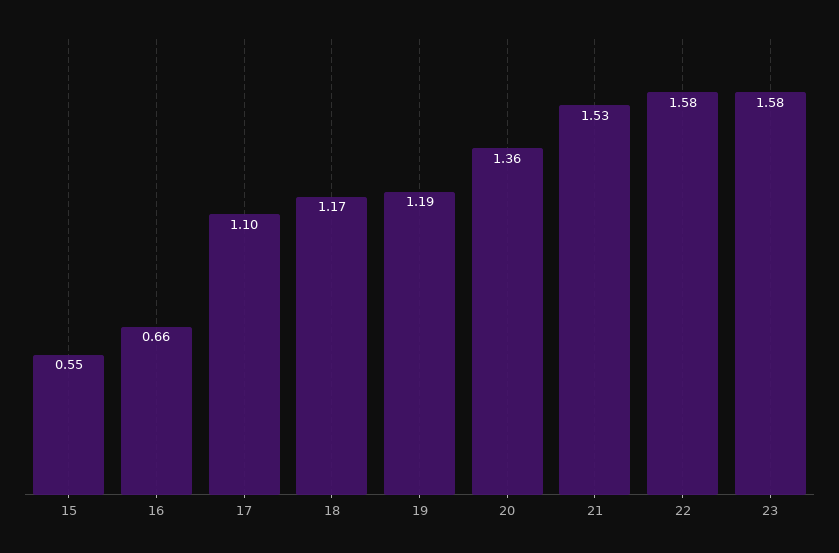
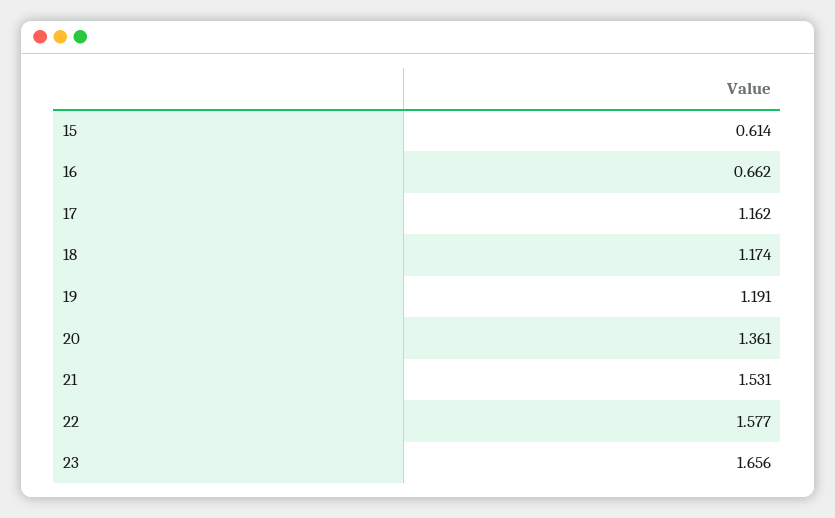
15: 0.55 -> 0.614
17: 1.1 -> 1.162
23: 1.58 -> 1.656

